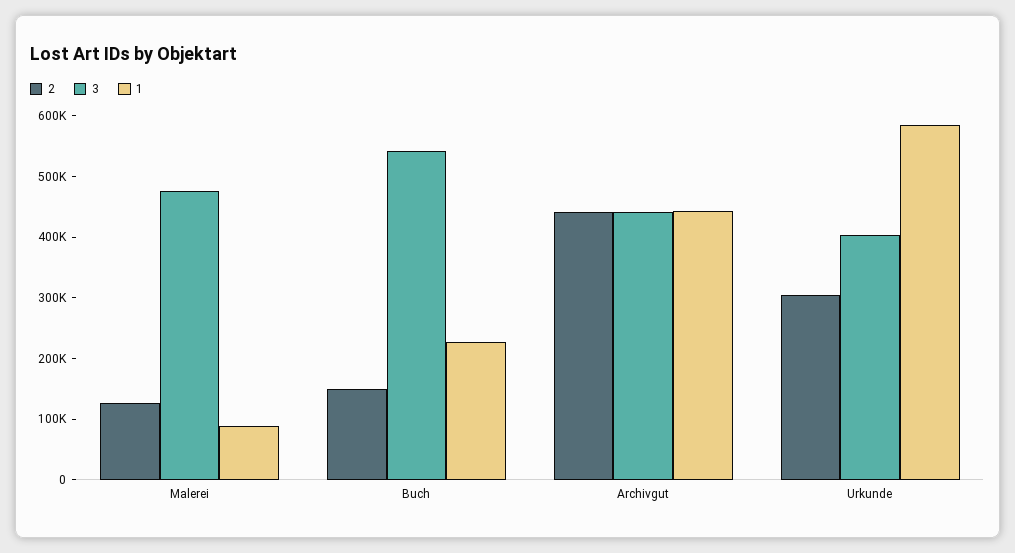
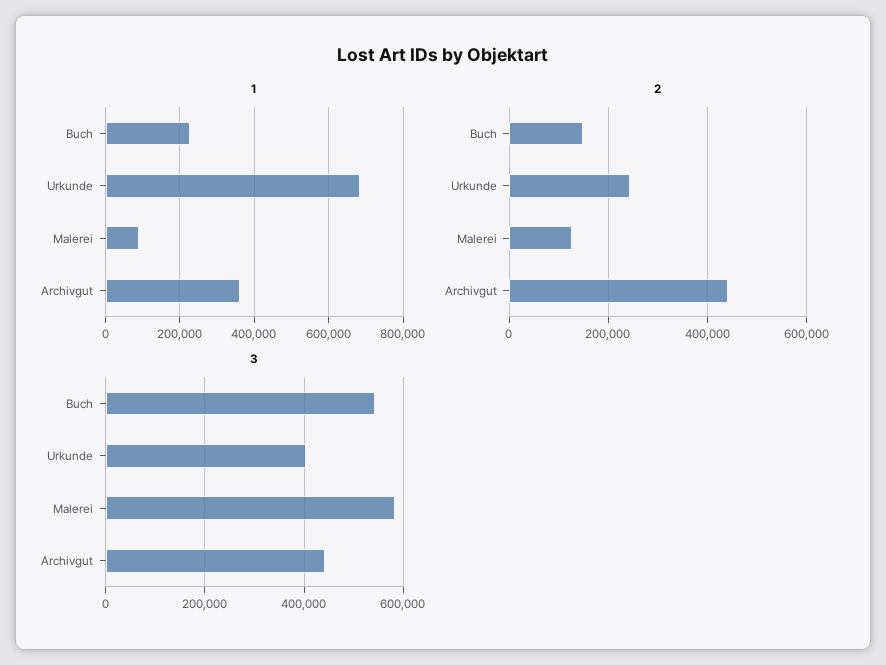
3, Malerei: 480000 -> 580000
1, Archivgut: 440000 -> 360000
2, Urkunde: 300000 -> 240000
1, Urkunde: 580000 -> 680000

